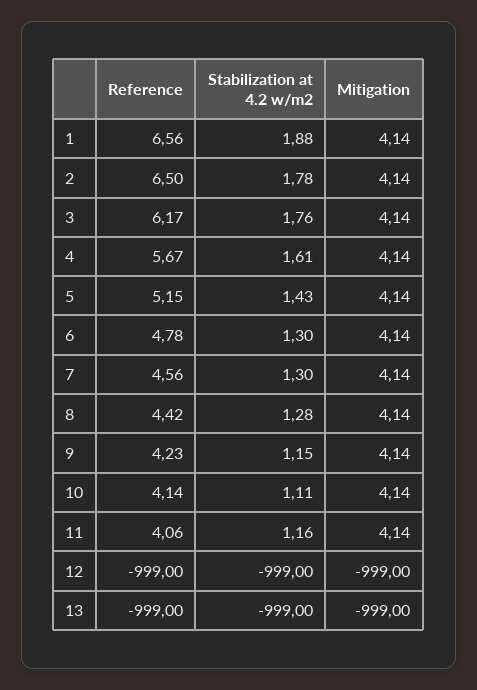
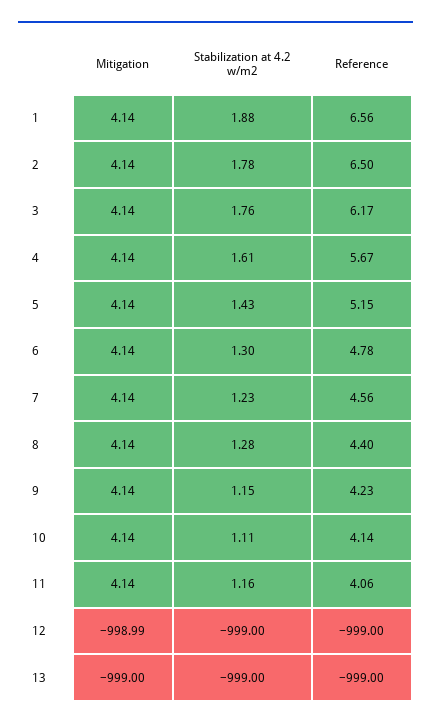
Stabilization at 4.2 w/m2, 7: 1.3 -> 1.23
Reference, 8: 4.42 -> 4.4
Mitigation, 12: -999 -> -998.99

